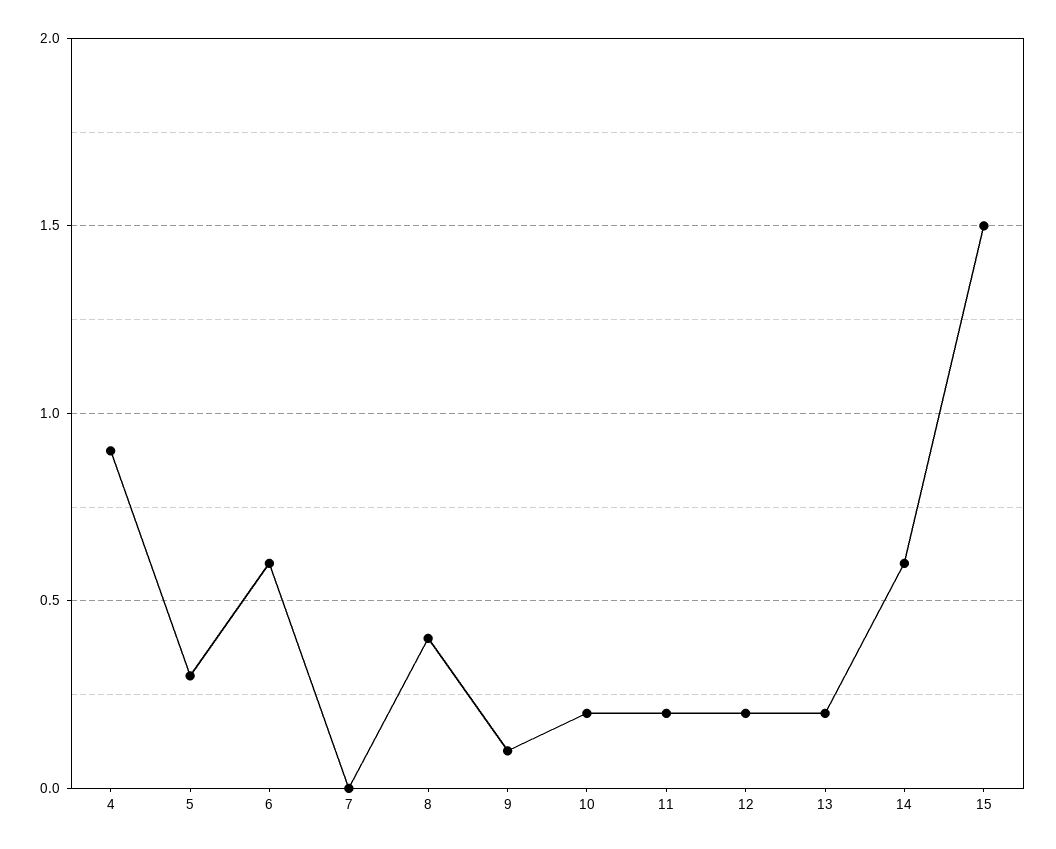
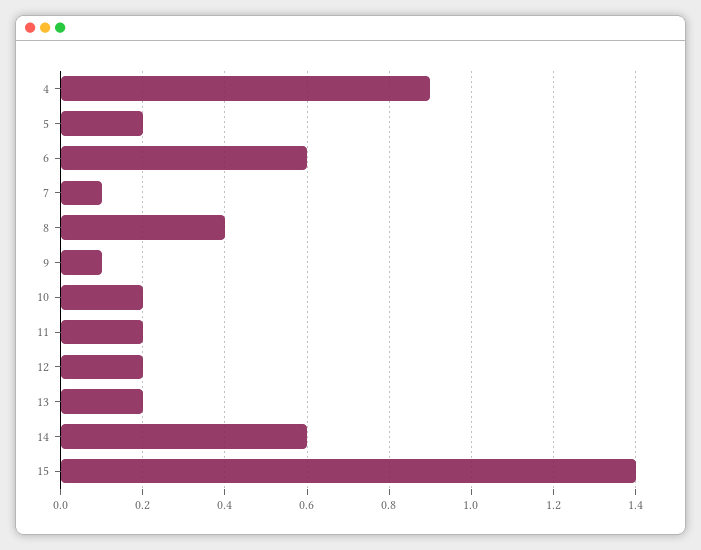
5: 0.3 -> 0.2
7: 0 -> 0.1
15: 1.5 -> 1.4

